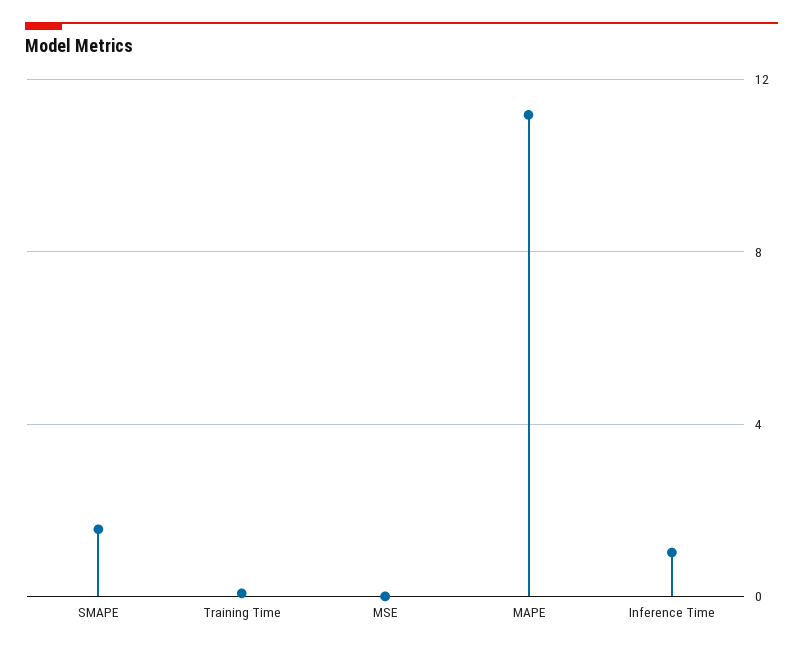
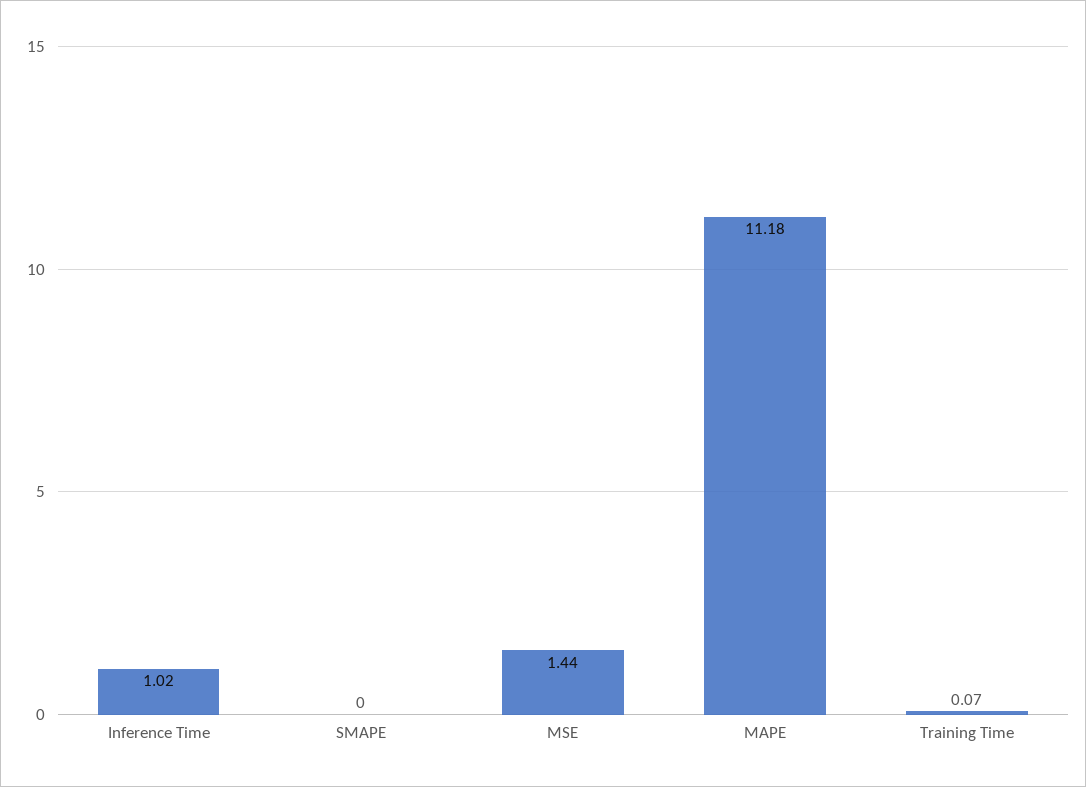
SMAPE: 1.5 -> 0
MSE: 0 -> 1.44

